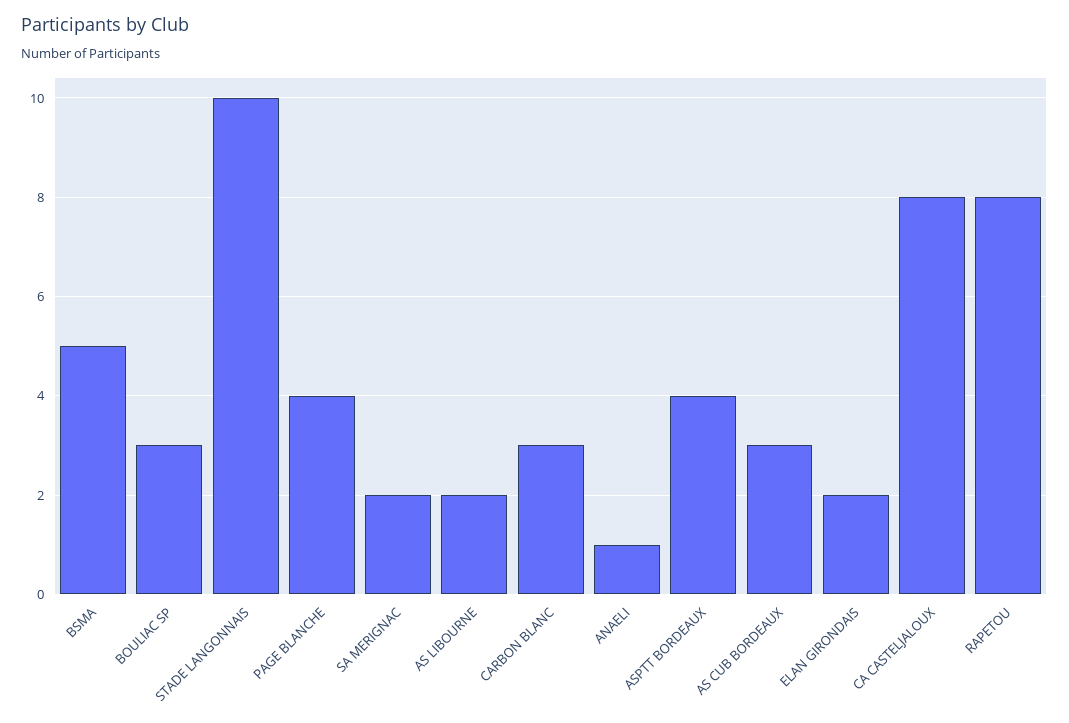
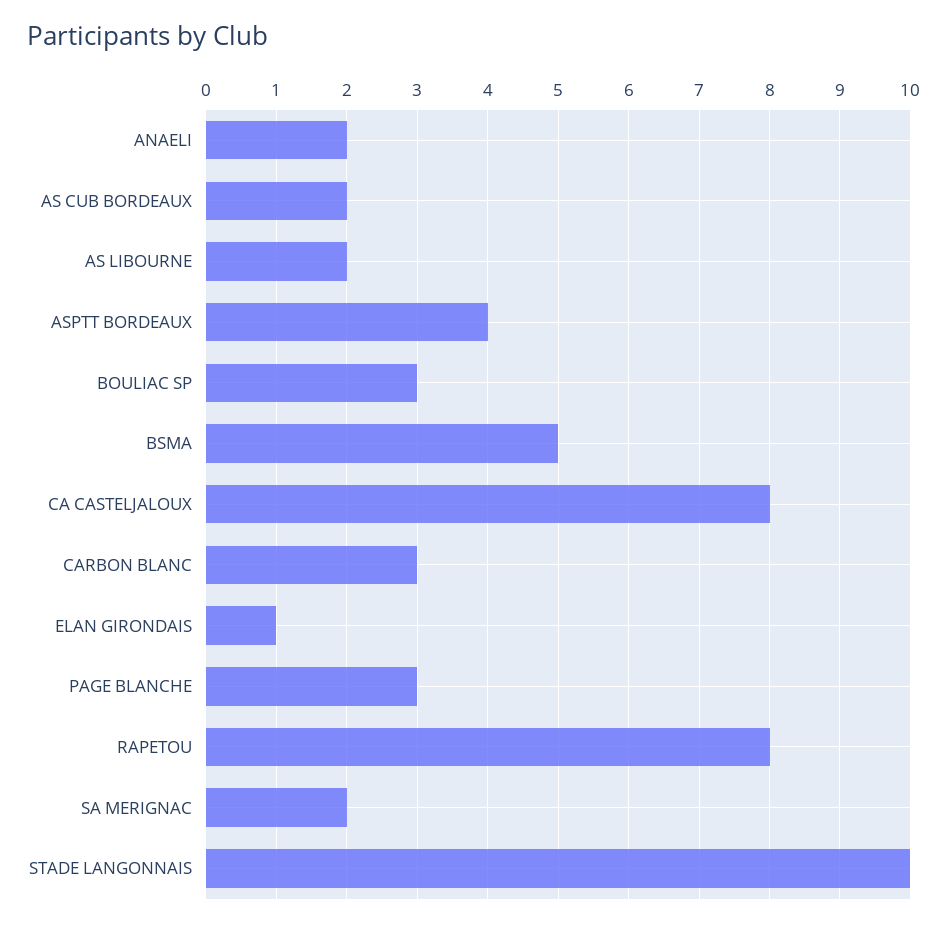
PAGE BLANCHE: 4 -> 3
ANAELI: 1 -> 2
AS CUB BORDEAUX: 3 -> 2
ELAN GIRONDAIS: 2 -> 1

